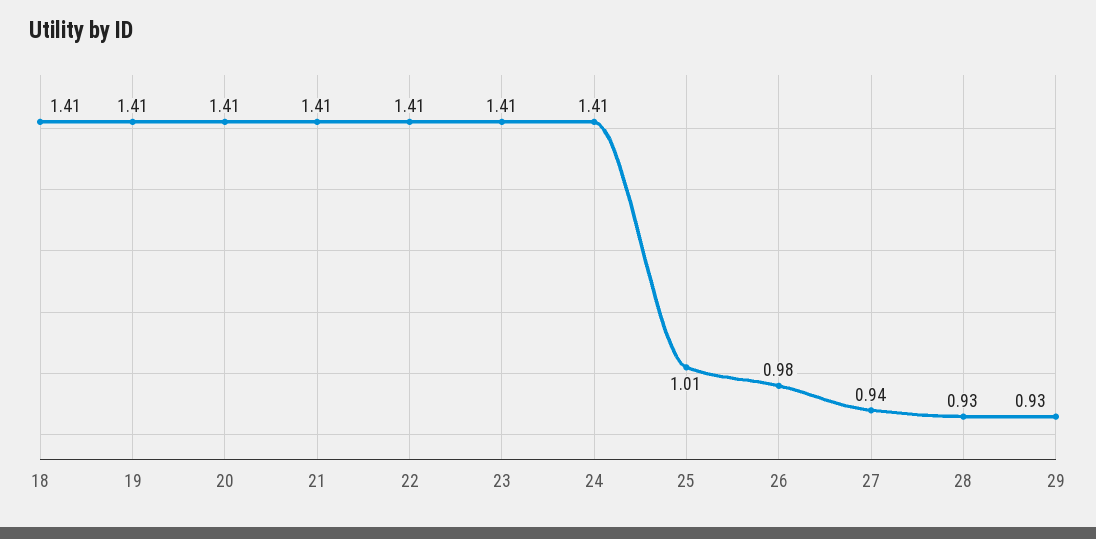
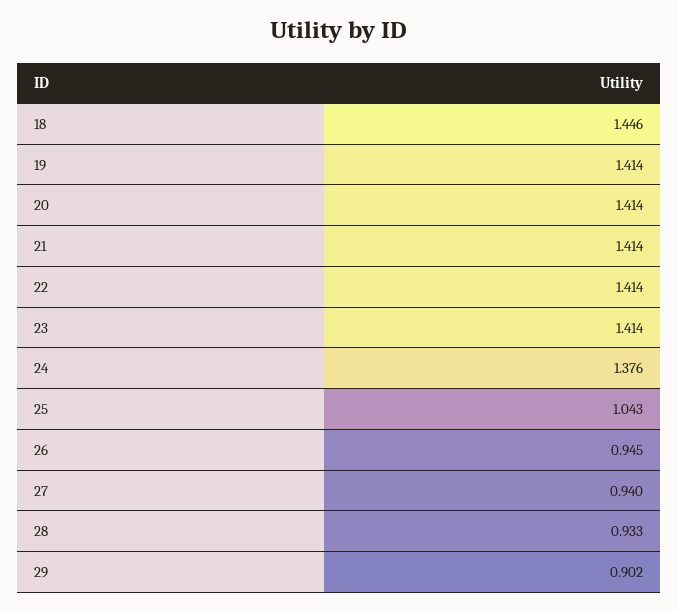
18: 1.41 -> 1.446
24: 1.41 -> 1.376
25: 1.01 -> 1.043
26: 0.98 -> 0.945
29: 0.93 -> 0.902

